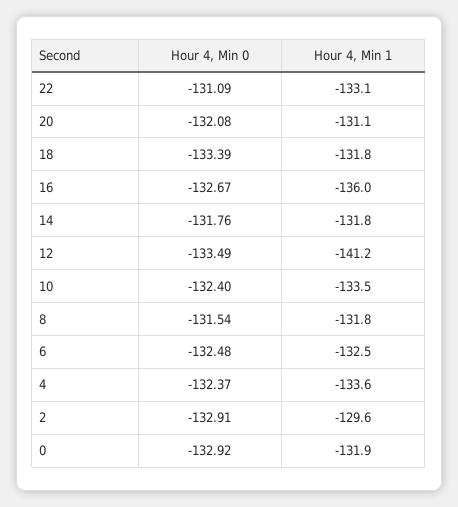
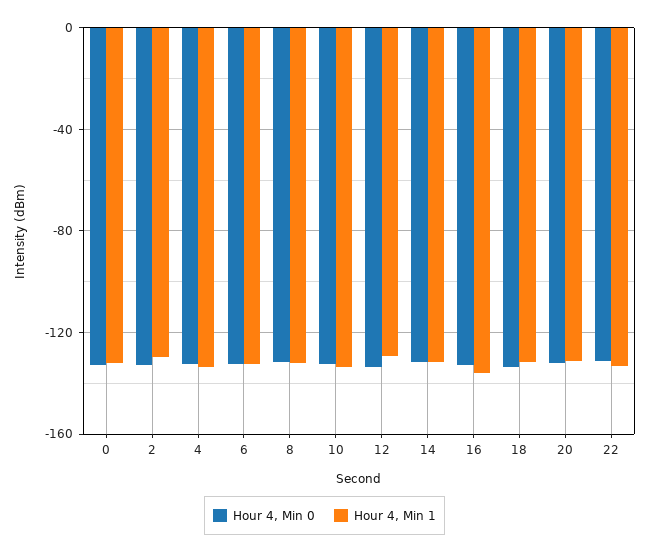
Hour 4, Min 1, 12: -141.2 -> -130

